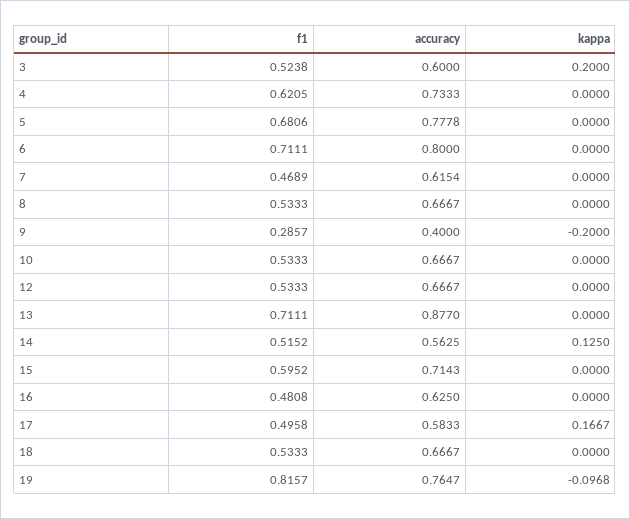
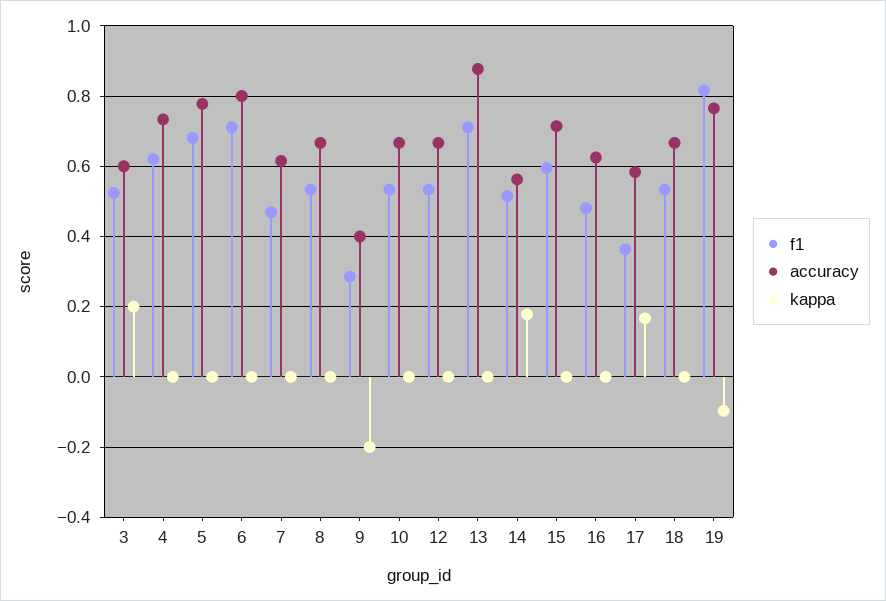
kappa, 14: 0.125 -> 0.18
f1, 17: 0.4958 -> 0.36

